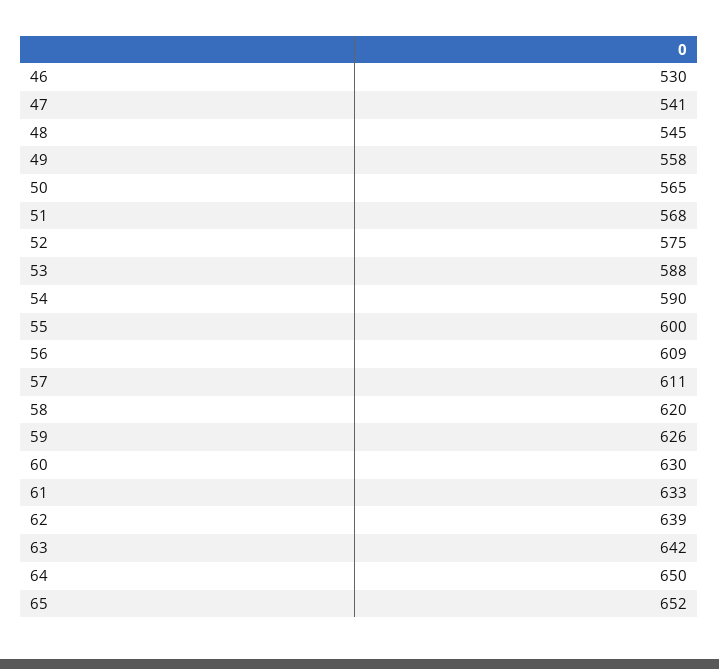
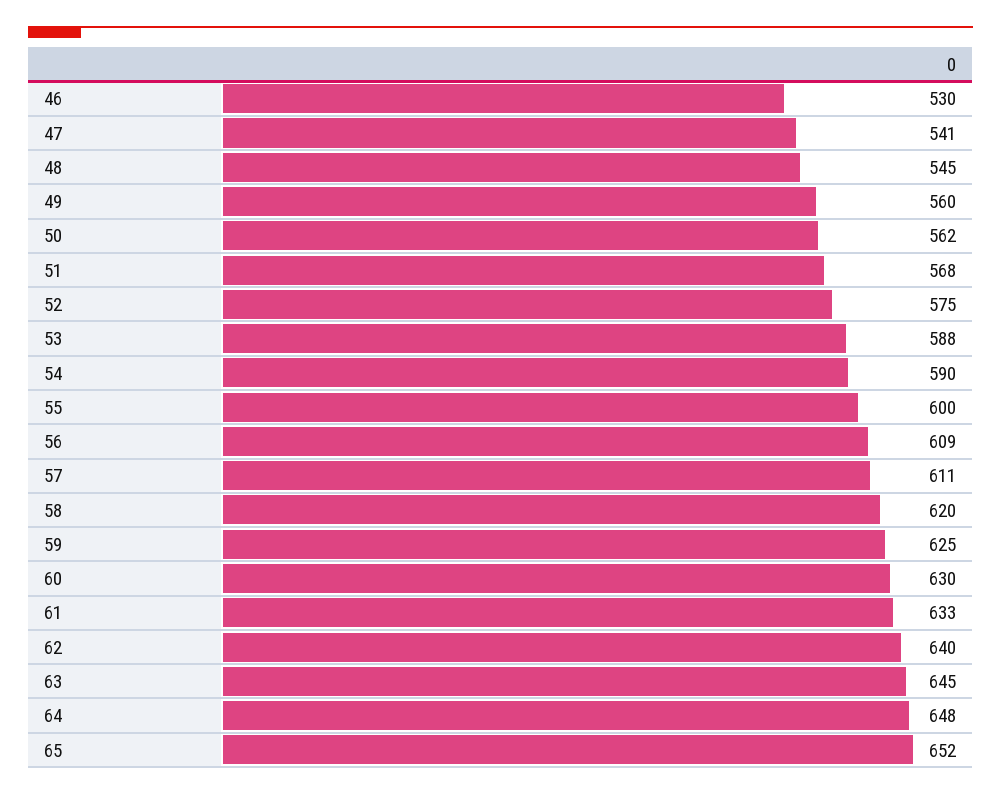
49: 558 -> 560
50: 565 -> 562
59: 626 -> 625
62: 639 -> 640
63: 642 -> 645
64: 650 -> 648

